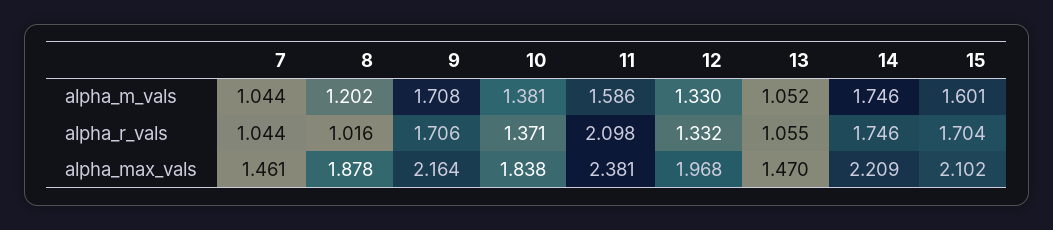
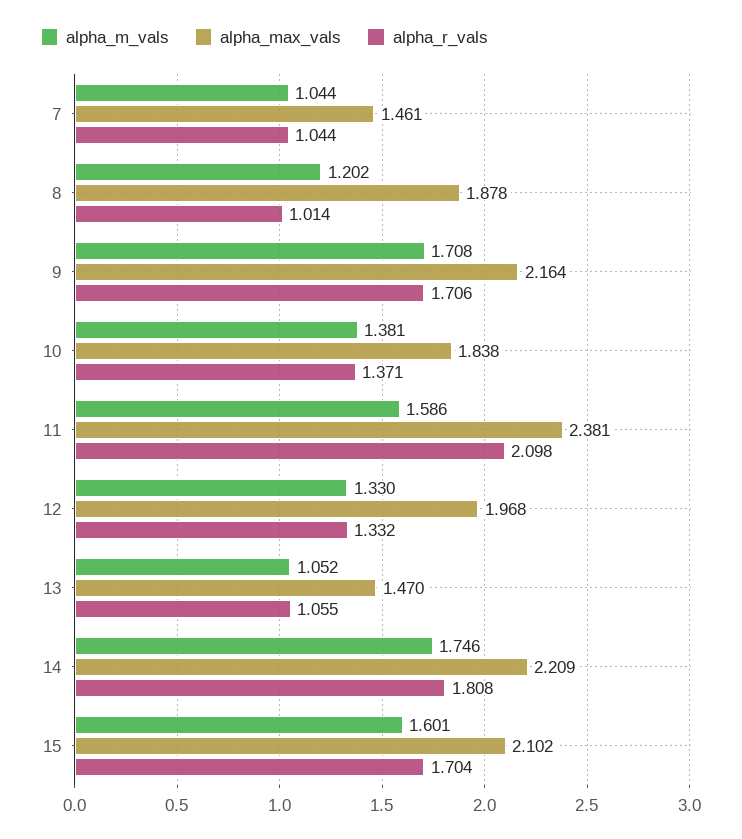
alpha_r_vals, 8: 1.016 -> 1.014
alpha_r_vals, 14: 1.746 -> 1.808

